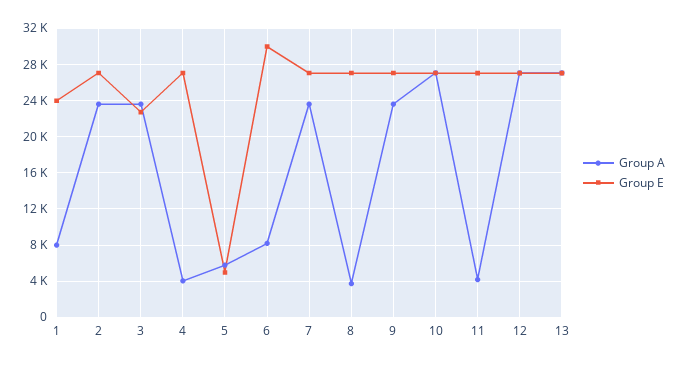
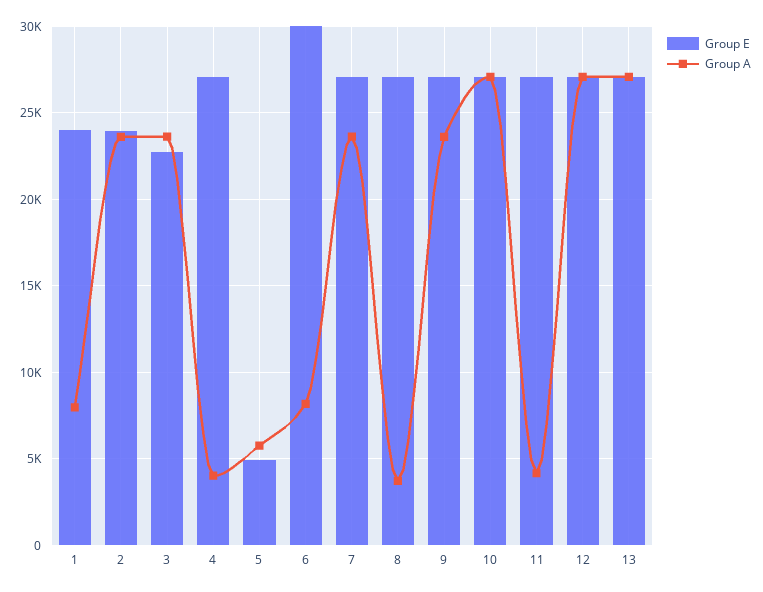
Group E, 2: 27000 -> 24000

